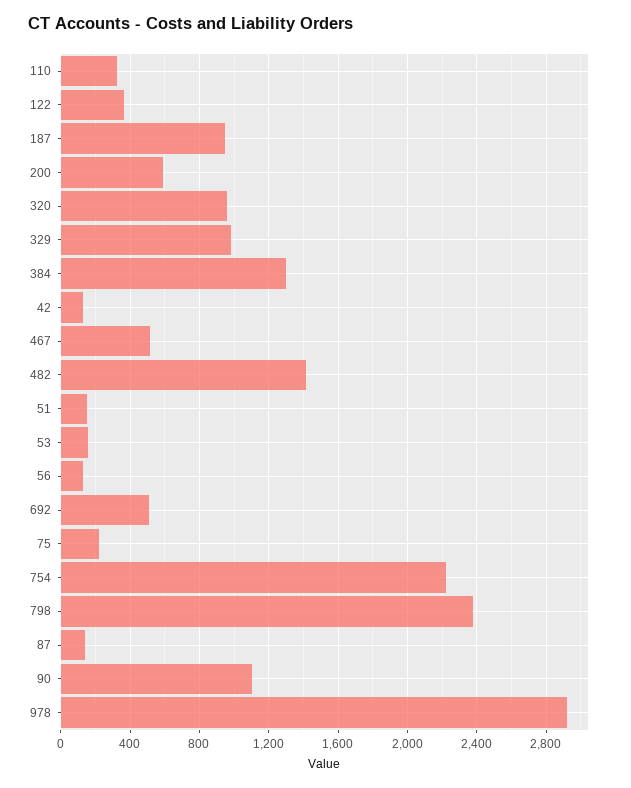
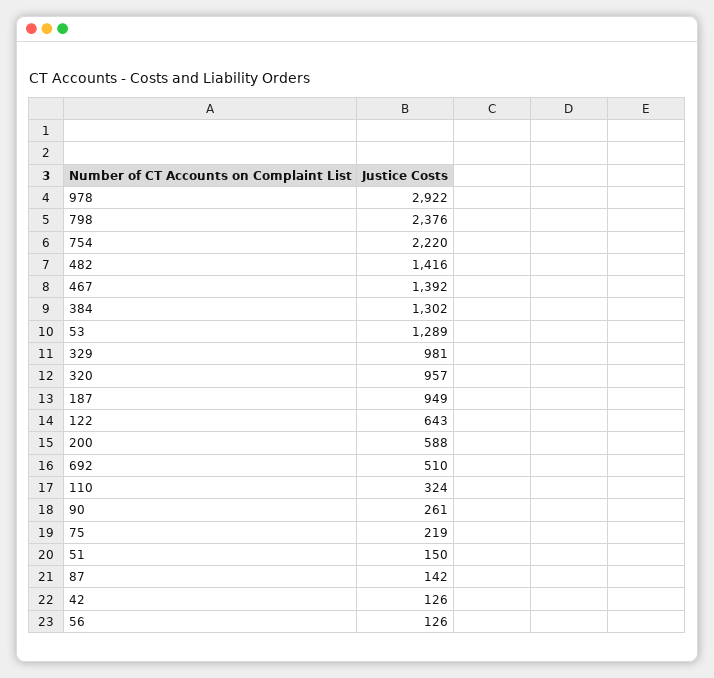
122: 350 -> 643
467: 500 -> 1392
53: 150 -> 1289
90: 1100 -> 261

